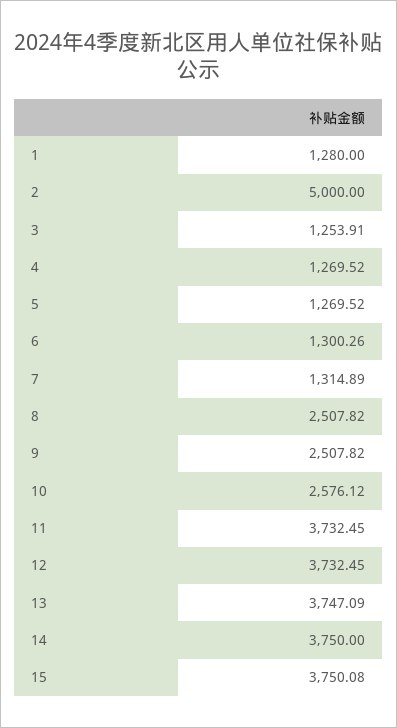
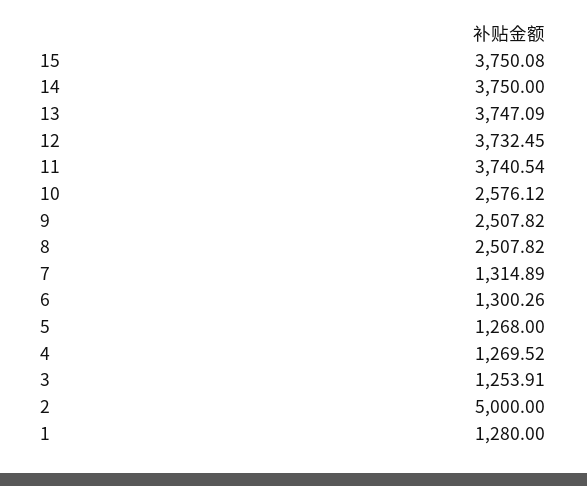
5: 1269.52 -> 1268
11: 3732.45 -> 3740.54

